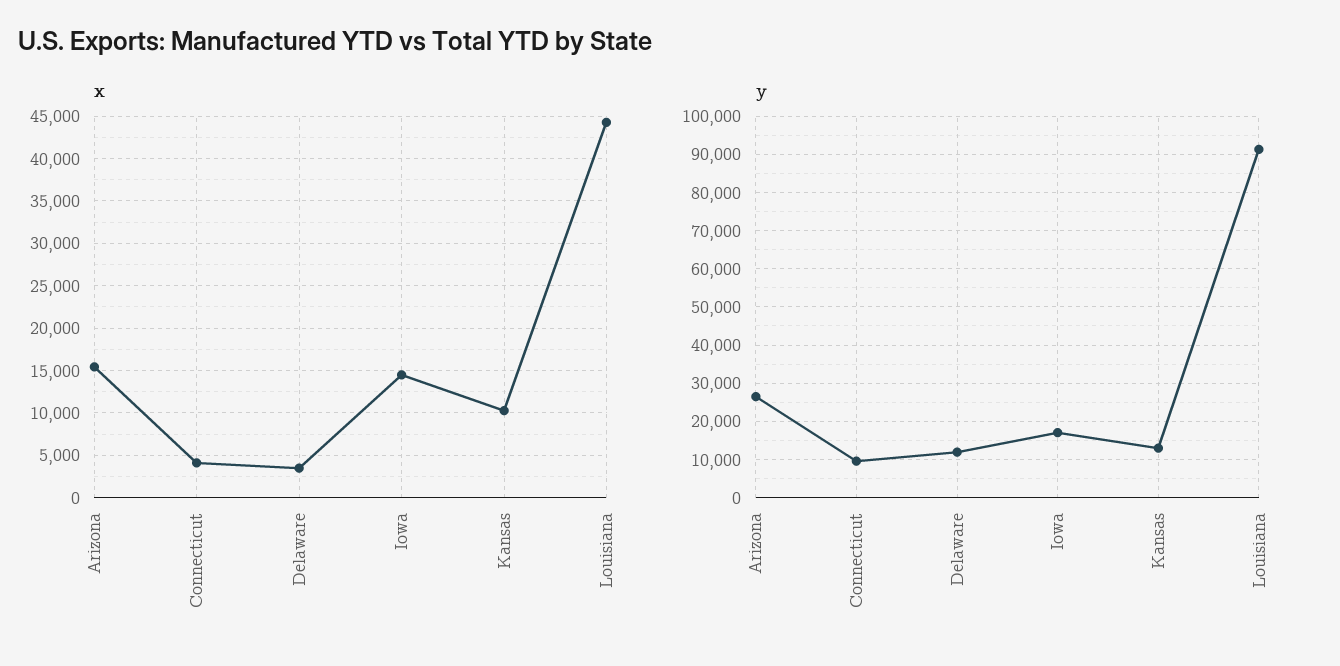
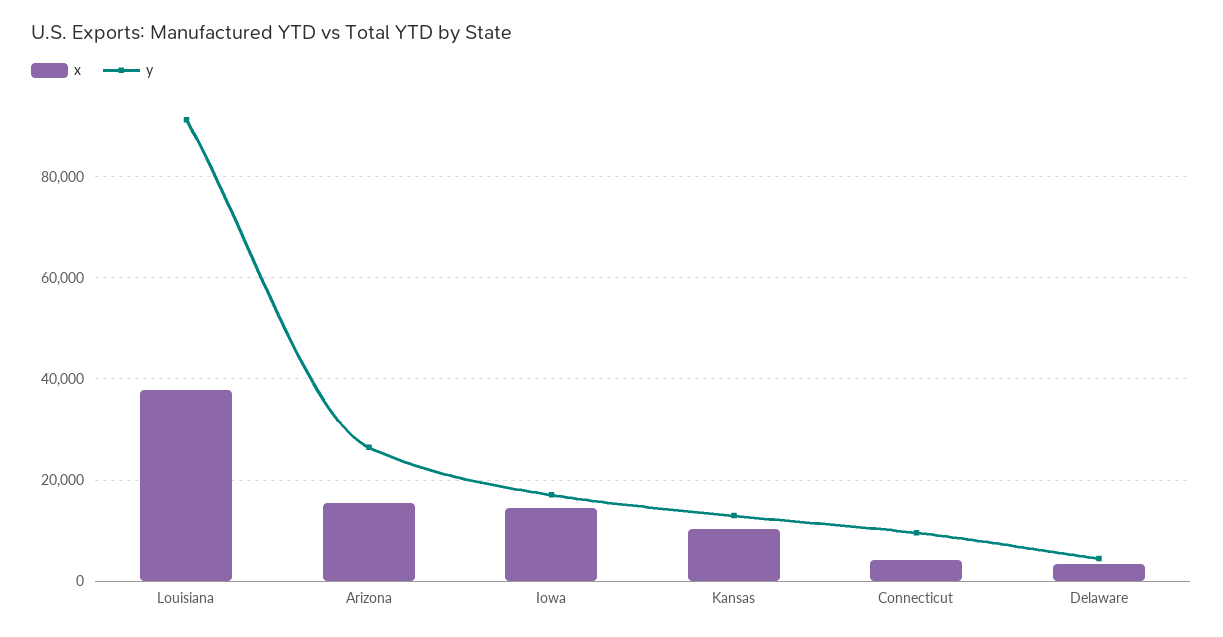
x, Louisiana: 44000 -> 38000
y, Delaware: 12000 -> 4000

